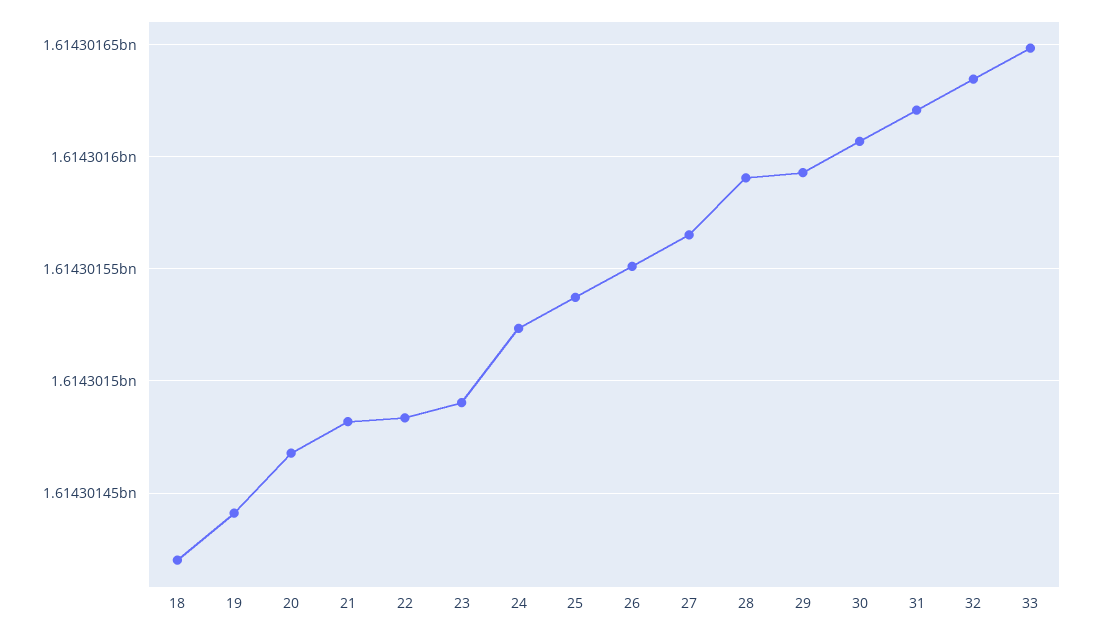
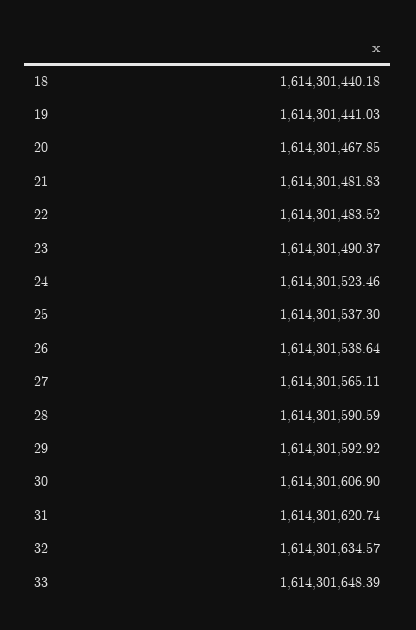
18: 1614301420 -> 1614301440.18
26: 1614301550 -> 1614301538.64

